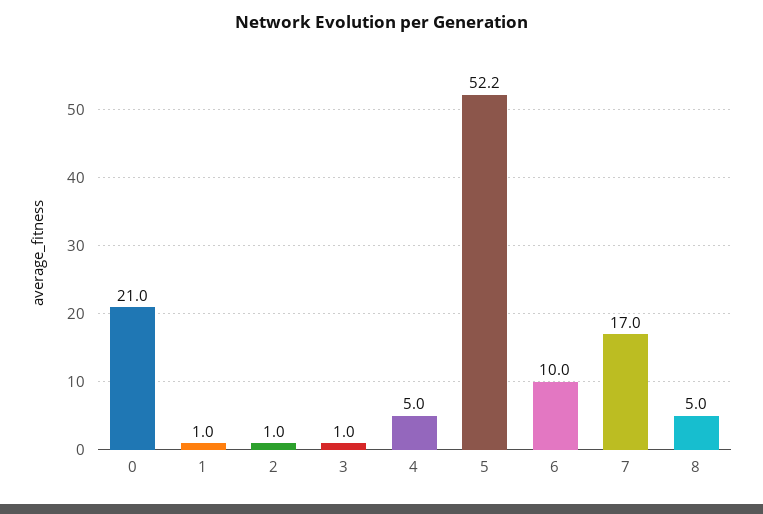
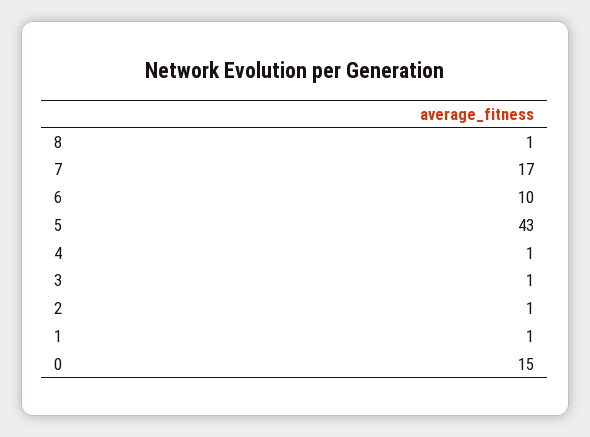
0: 21 -> 15
4: 5 -> 1
5: 52.2 -> 43
8: 5 -> 1

